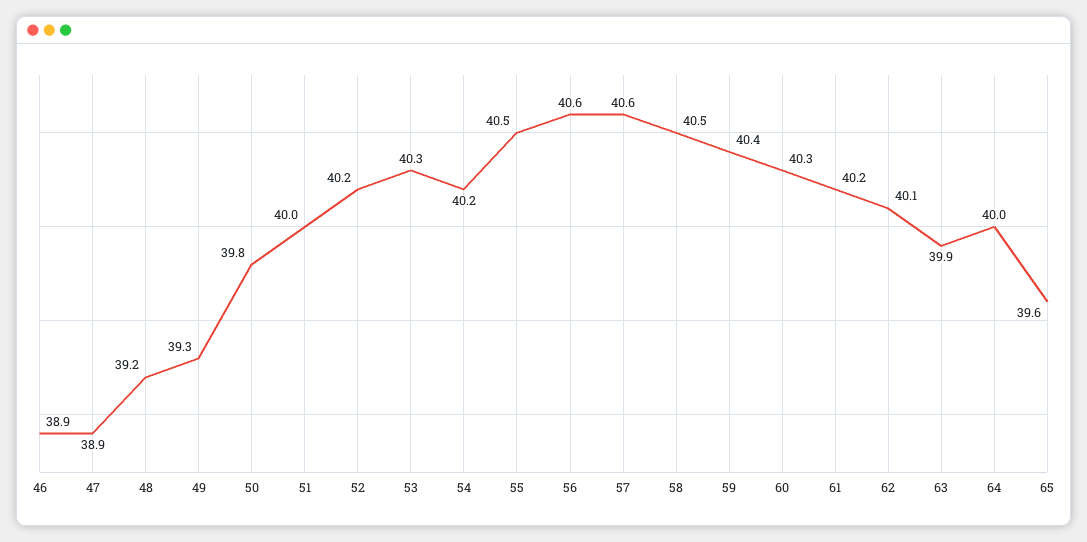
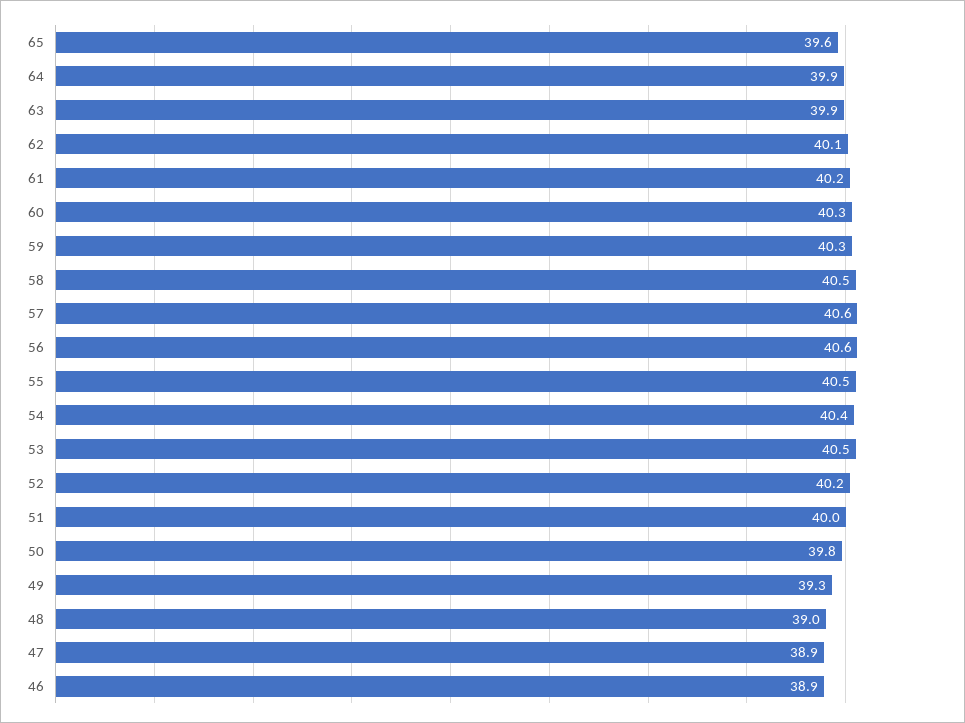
48: 39.2 -> 39
53: 40.3 -> 40.5
54: 40.2 -> 40.4
59: 40.4 -> 40.3
64: 40 -> 39.9

